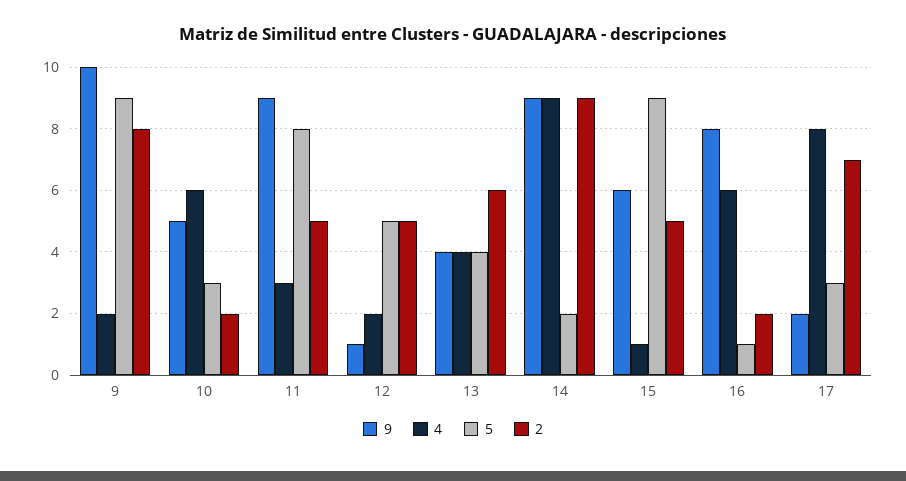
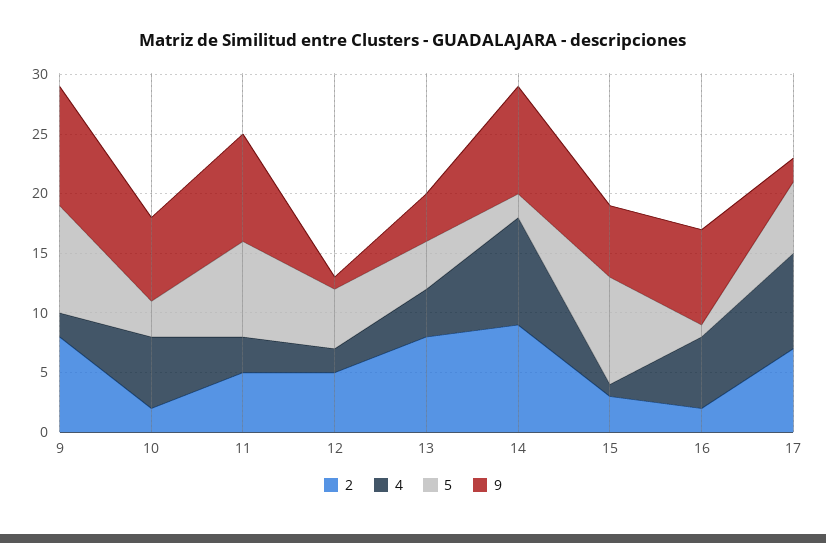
9, 10: 5 -> 7
2, 13: 6 -> 8
2, 15: 5 -> 3
5, 17: 3 -> 6

